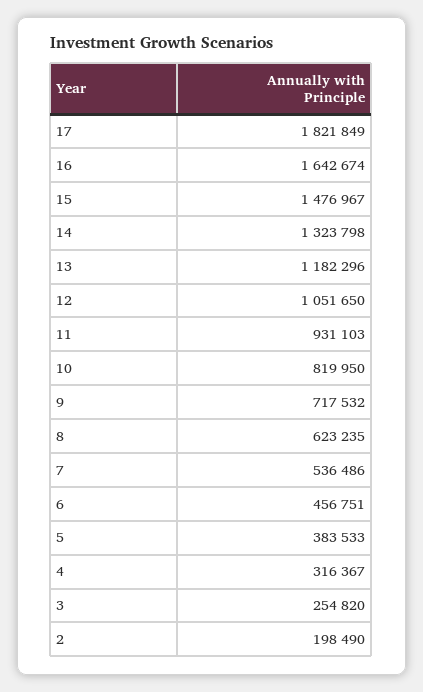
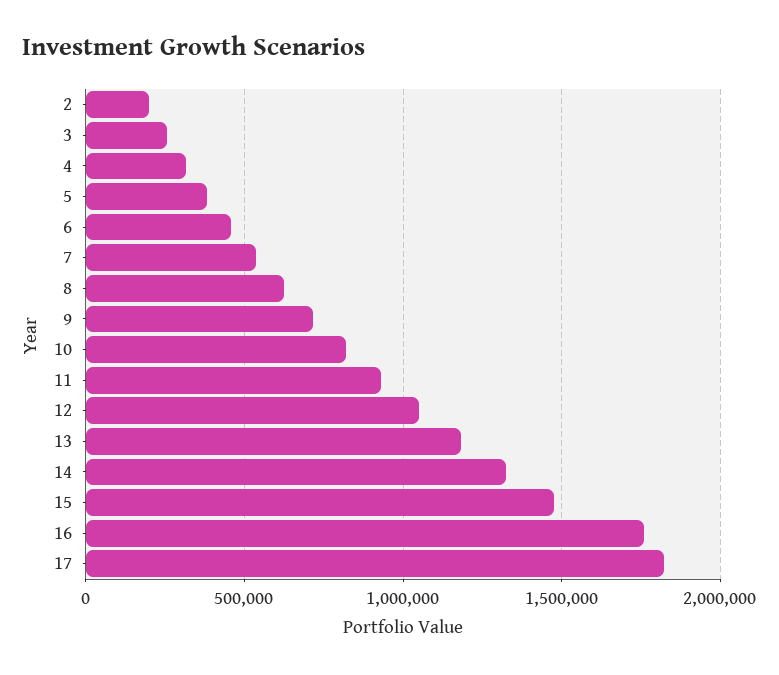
16: 1642674 -> 1750000

